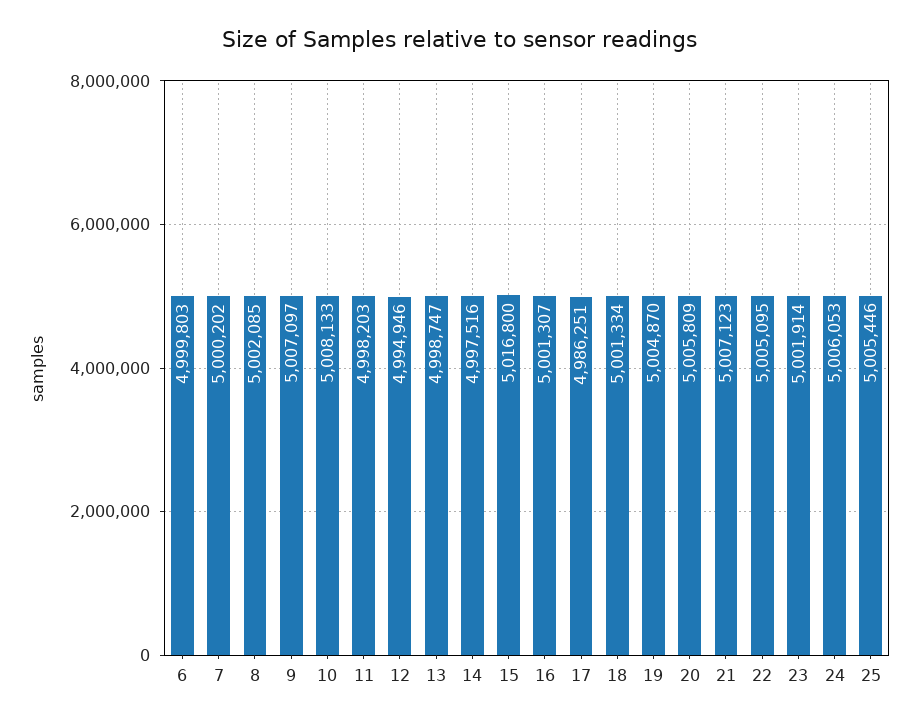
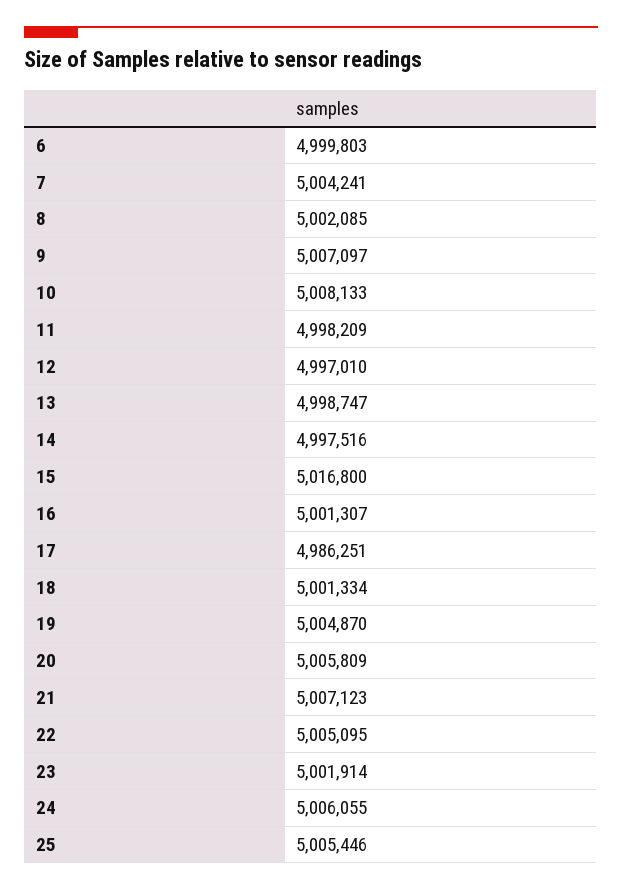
7: 5000202 -> 5004241
11: 4998203 -> 4998209
12: 4994946 -> 4997010
24: 5006053 -> 5006055

